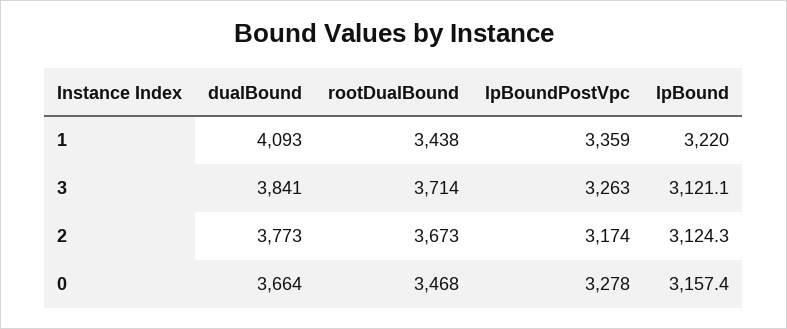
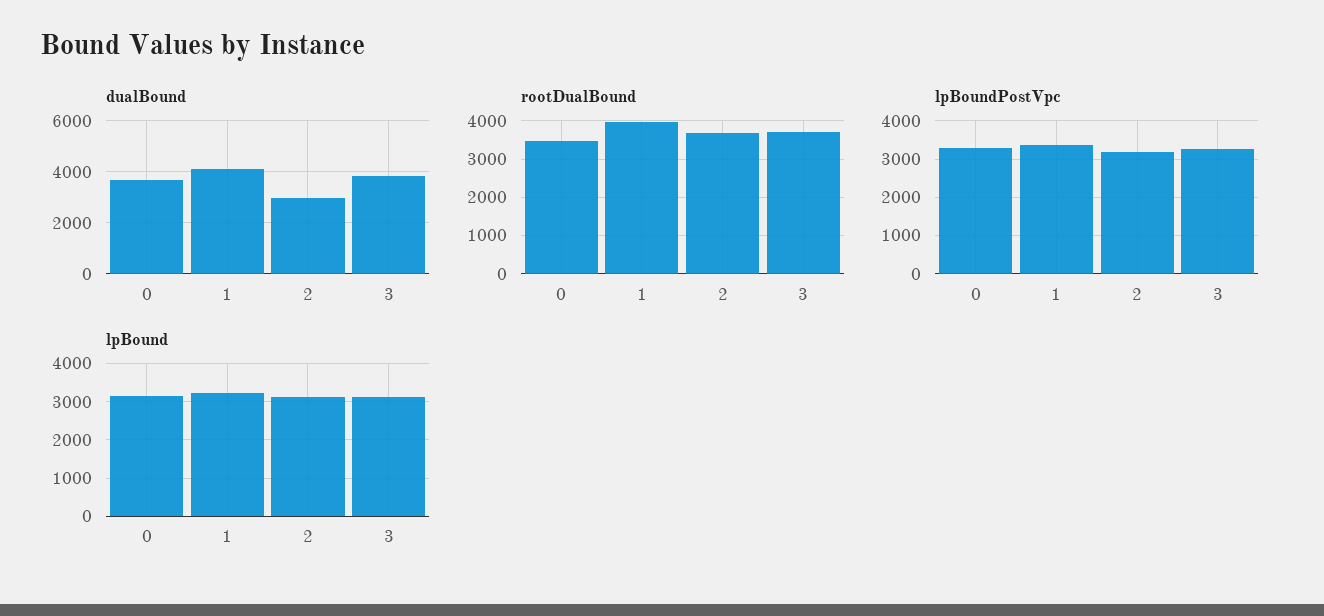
rootDualBound, 1: 3438 -> 4000
dualBound, 2: 3773 -> 3000

